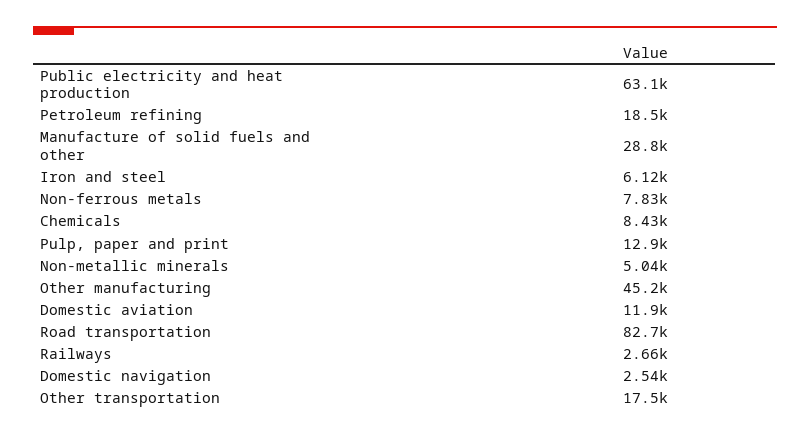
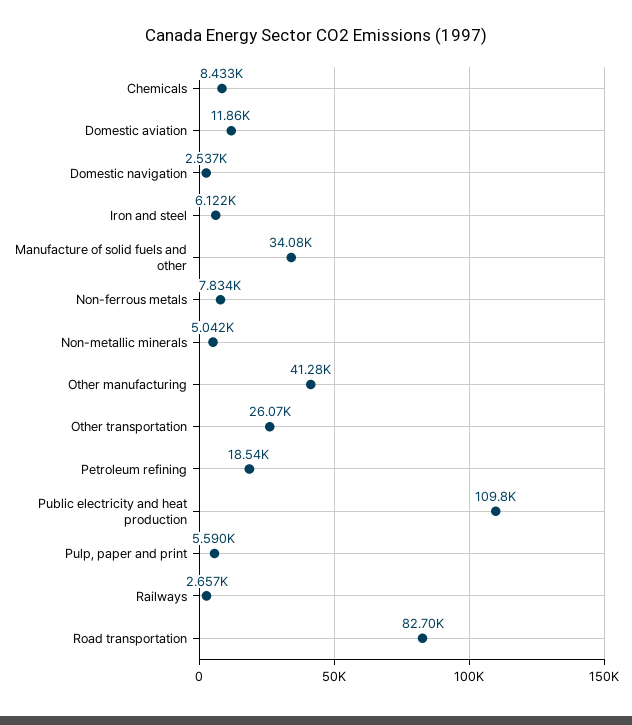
Public electricity and heat production: 63100 -> 109800
Manufacture of solid fuels and other: 28800 -> 34080
Pulp, paper and print: 12900 -> 5590
Other manufacturing: 45200 -> 41280
Other transportation: 17500 -> 26070

